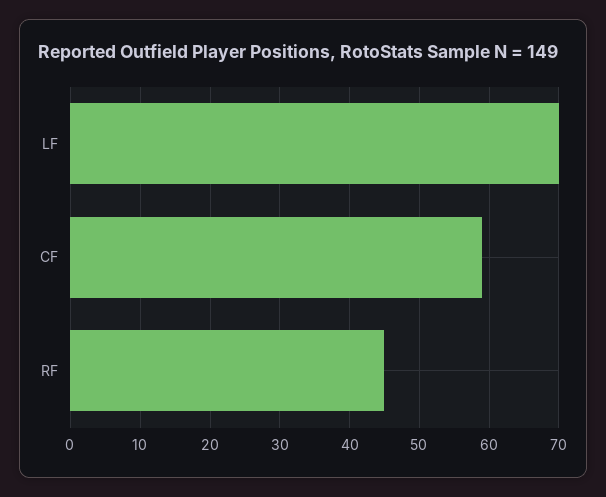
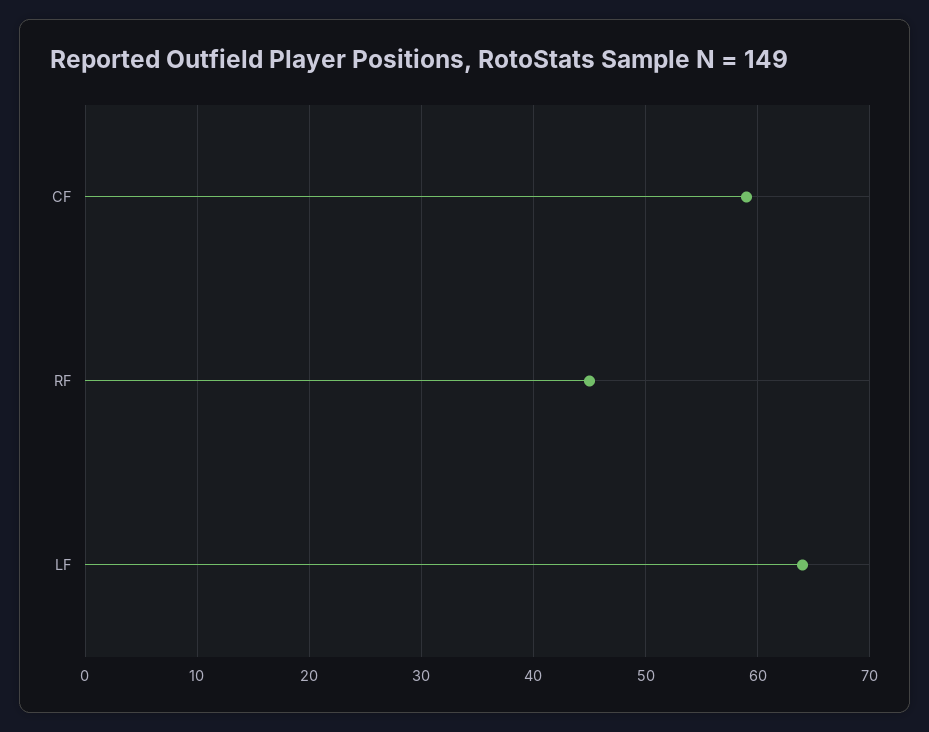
LF: 70 -> 64

